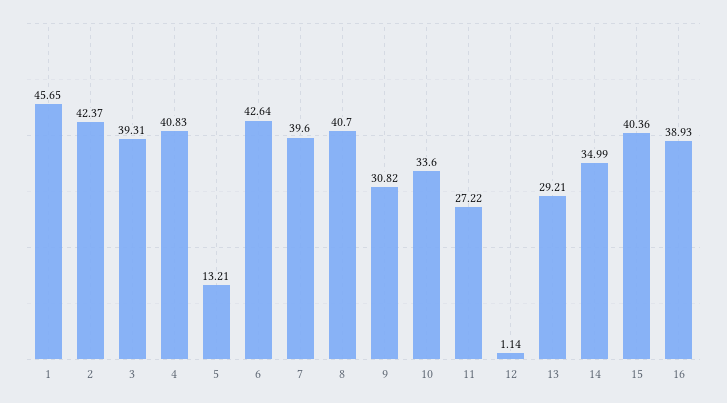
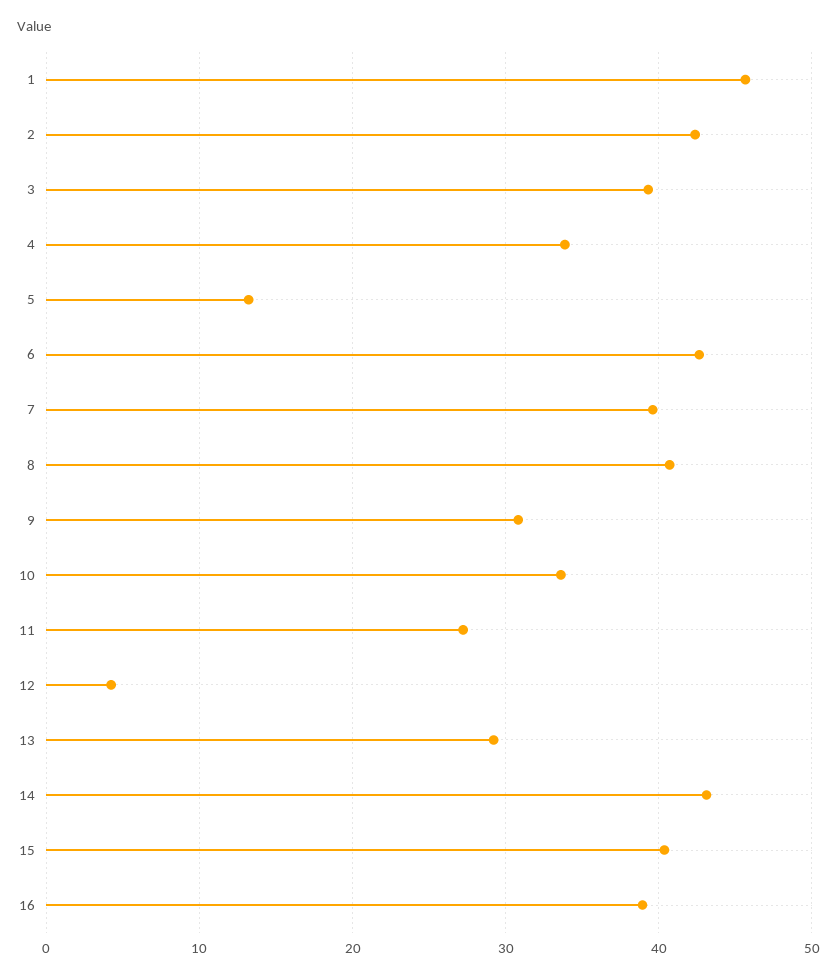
4: 40.83 -> 34
12: 1.14 -> 4
14: 34.99 -> 43

